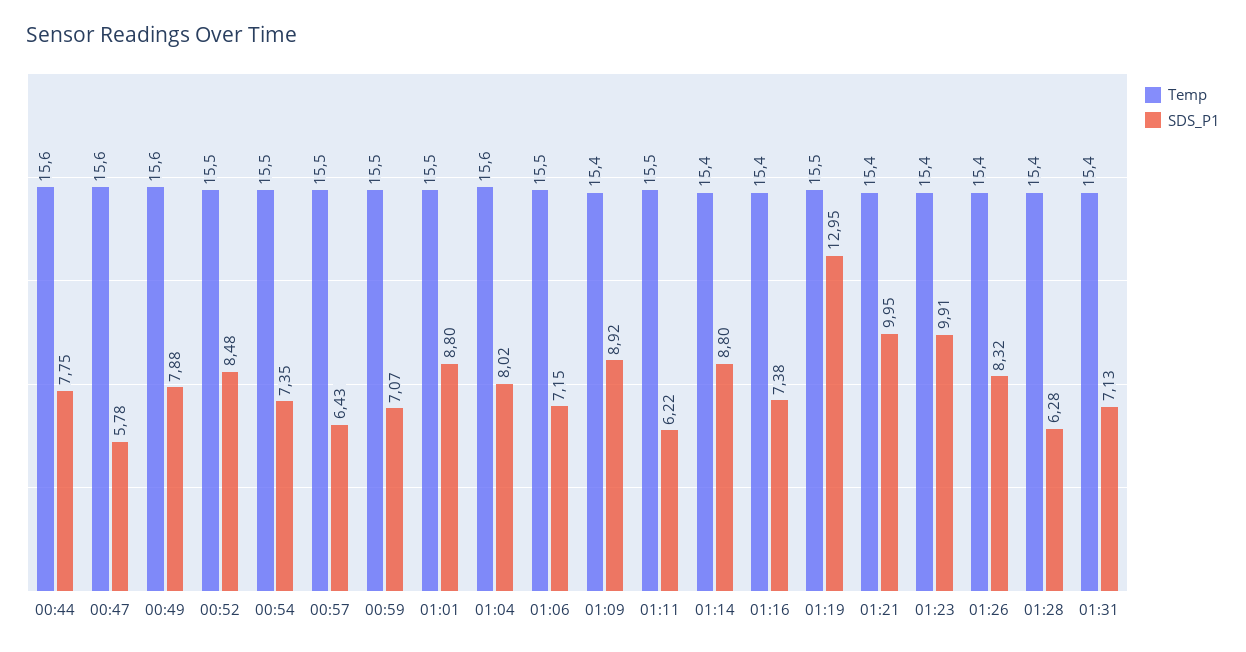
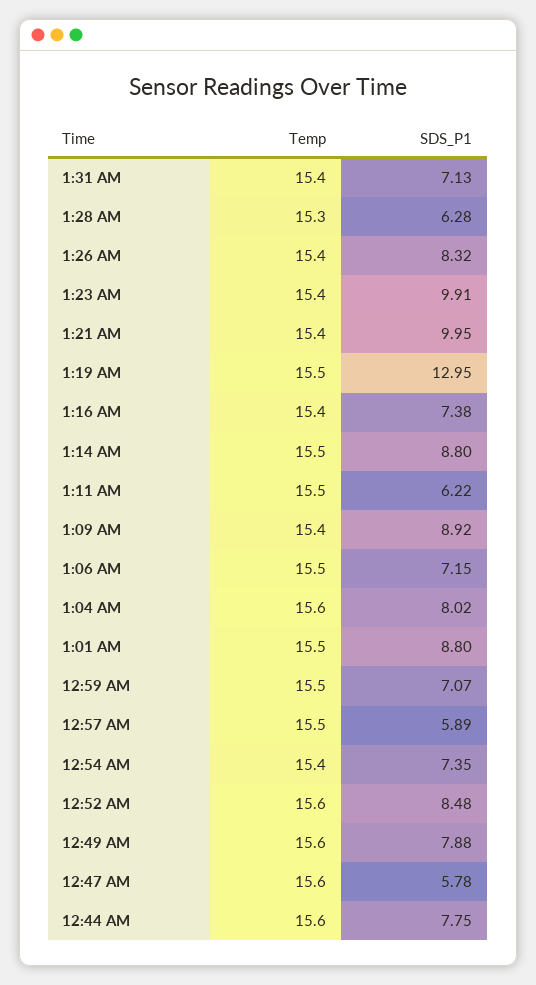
Temp, 00:52: 15.5 -> 15.6
Temp, 00:54: 15.5 -> 15.4
SDS_P1, 00:57: 6.43 -> 5.89
Temp, 01:14: 15.4 -> 15.5
Temp, 01:28: 15.4 -> 15.3

